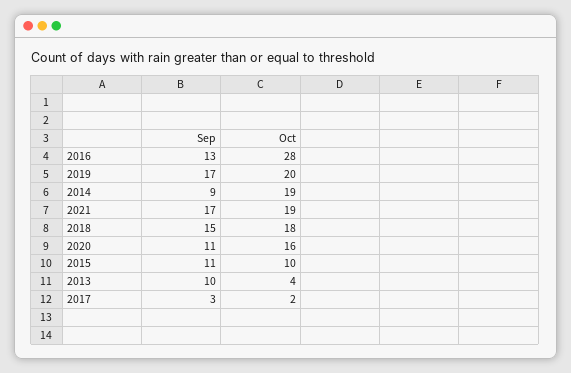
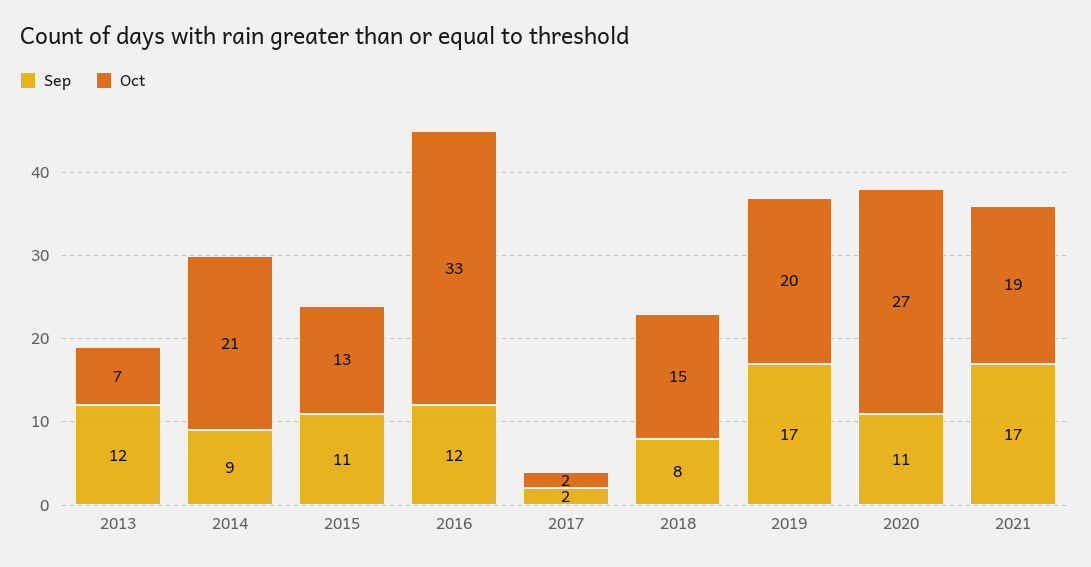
Sep, 2016: 13 -> 12
Oct, 2016: 28 -> 33
Oct, 2014: 19 -> 21
Sep, 2018: 15 -> 8
Oct, 2018: 18 -> 15
Oct, 2020: 16 -> 27
Oct, 2015: 10 -> 13
Sep, 2013: 10 -> 12
Oct, 2013: 4 -> 7
Sep, 2017: 3 -> 2

